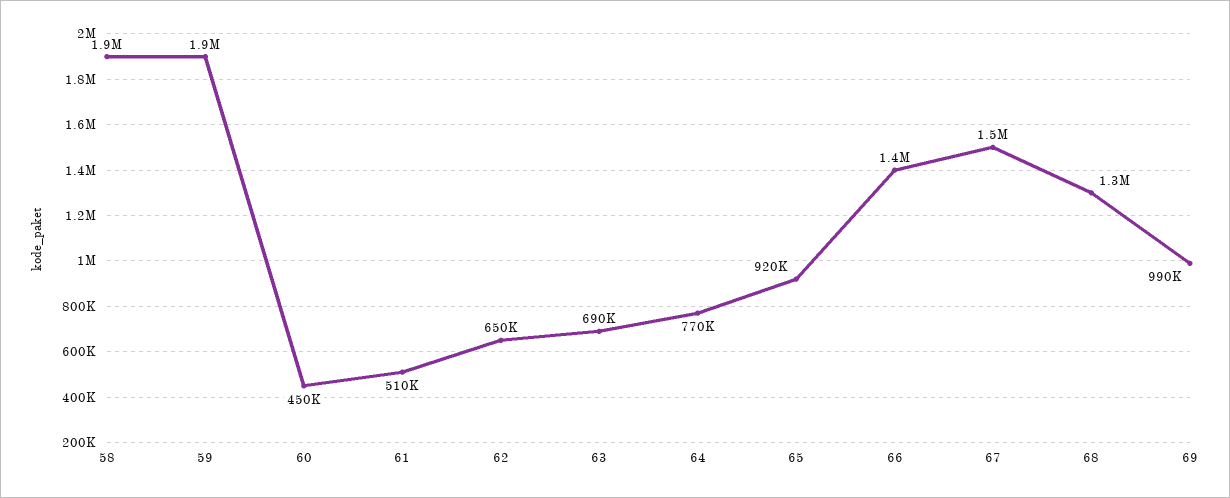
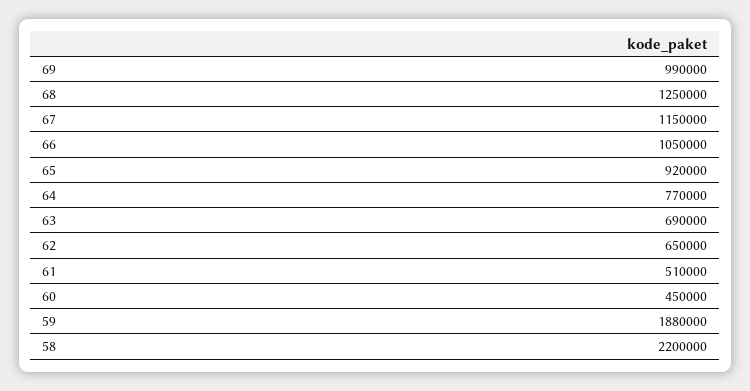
58: 1900000 -> 2200000
66: 1400000 -> 1050000
67: 1500000 -> 1150000

